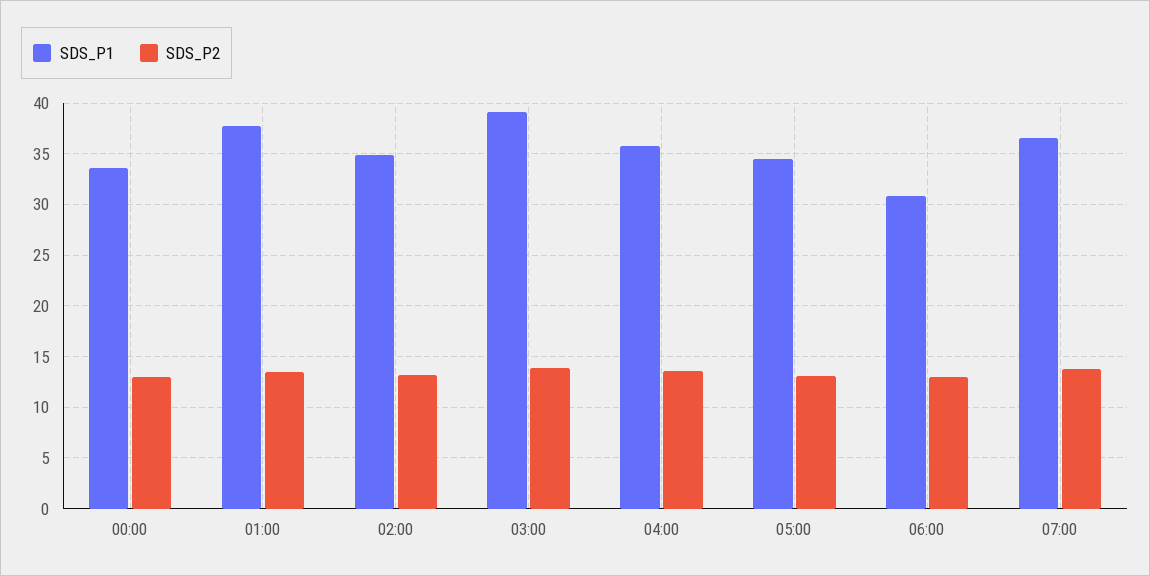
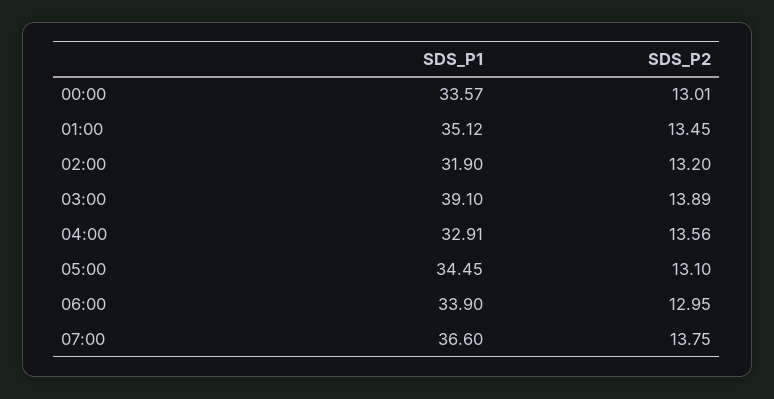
SDS_P1, 01:00: 38 -> 35.12
SDS_P1, 02:00: 35 -> 31.9
SDS_P1, 04:00: 36 -> 32.91
SDS_P1, 06:00: 31 -> 33.9

